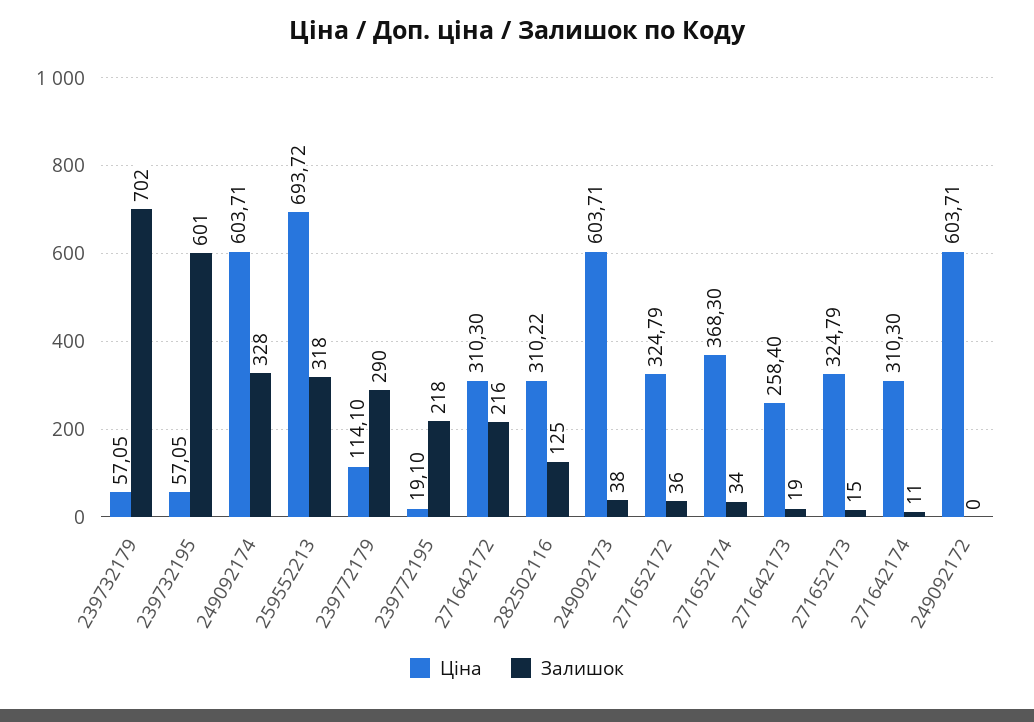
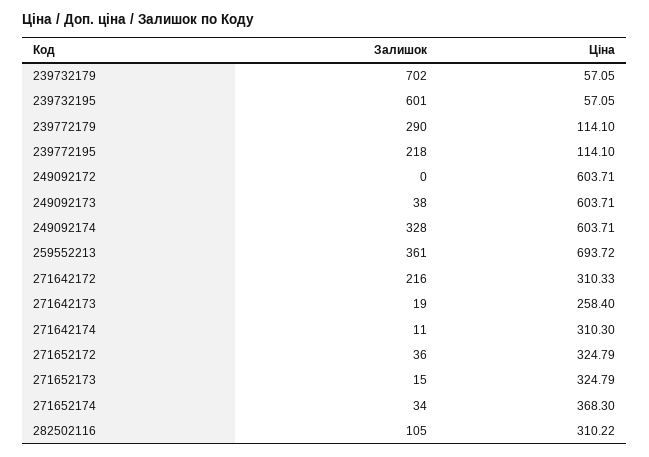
Залишок, 259552213: 318 -> 361
Ціна, 239772195: 19.1 -> 114.1
Ціна, 271642172: 310.3 -> 310.33
Залишок, 282502116: 125 -> 105

